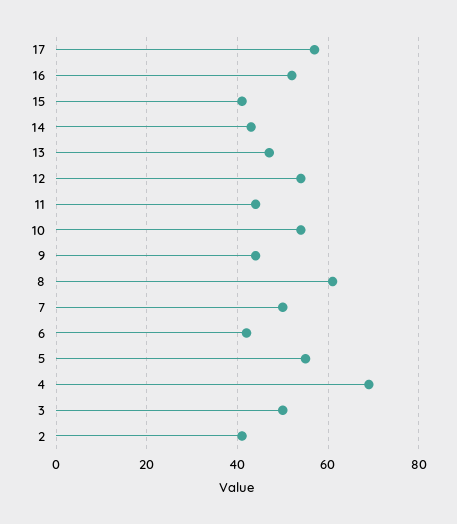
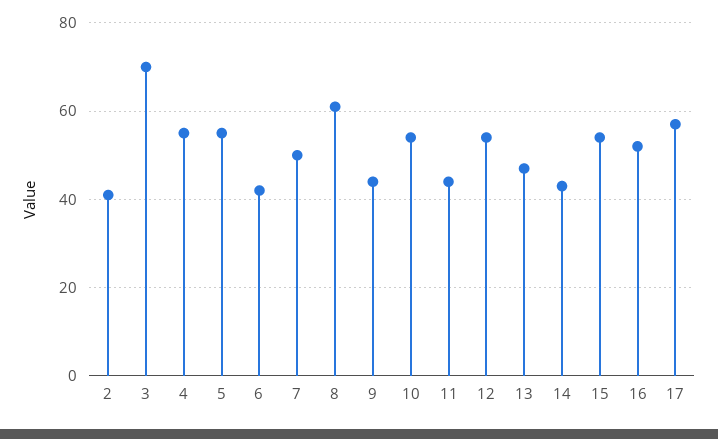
15: 40 -> 55
4: 70 -> 55
3: 50 -> 70

